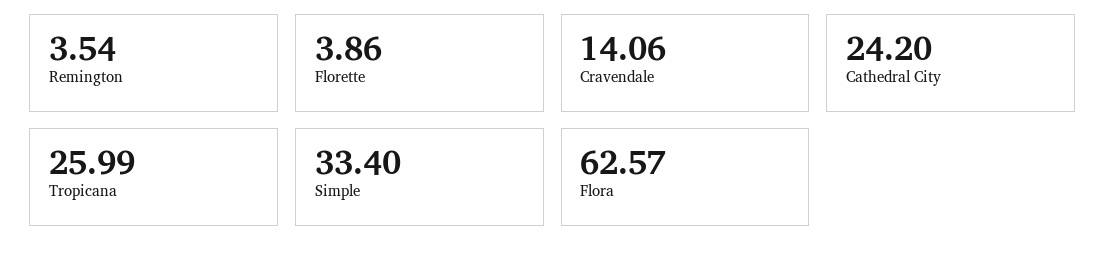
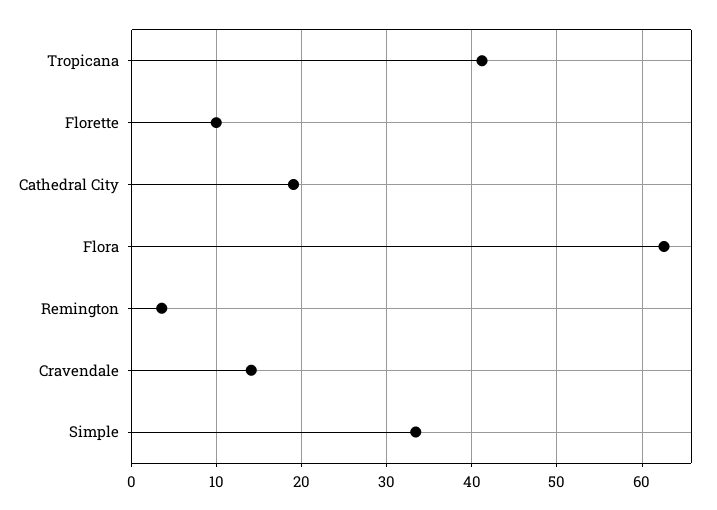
Florette: 3.86 -> 10
Cathedral City: 24.2 -> 19
Tropicana: 25.99 -> 41

